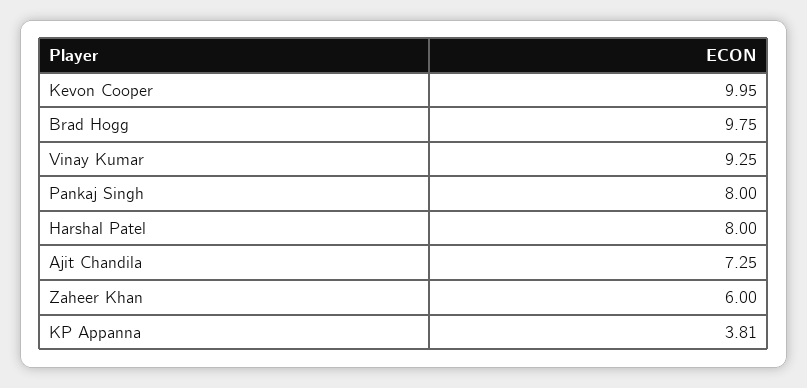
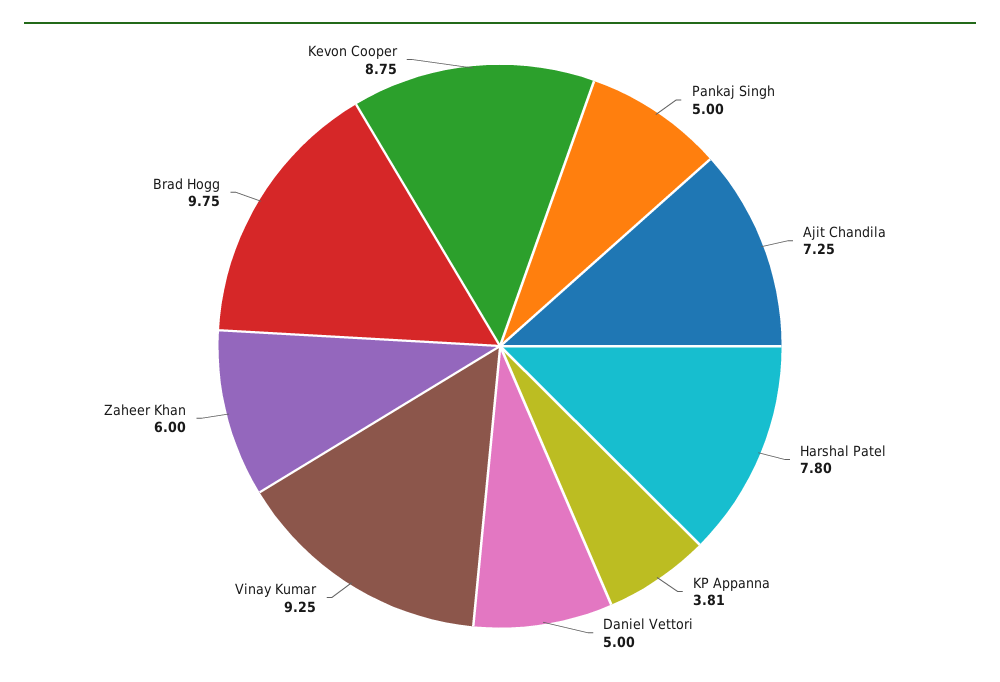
Kevon Cooper: 9.95 -> 8.75
Pankaj Singh: 8 -> 5
Harshal Patel: 8 -> 7.8
Daniel Vettori: none -> 5

